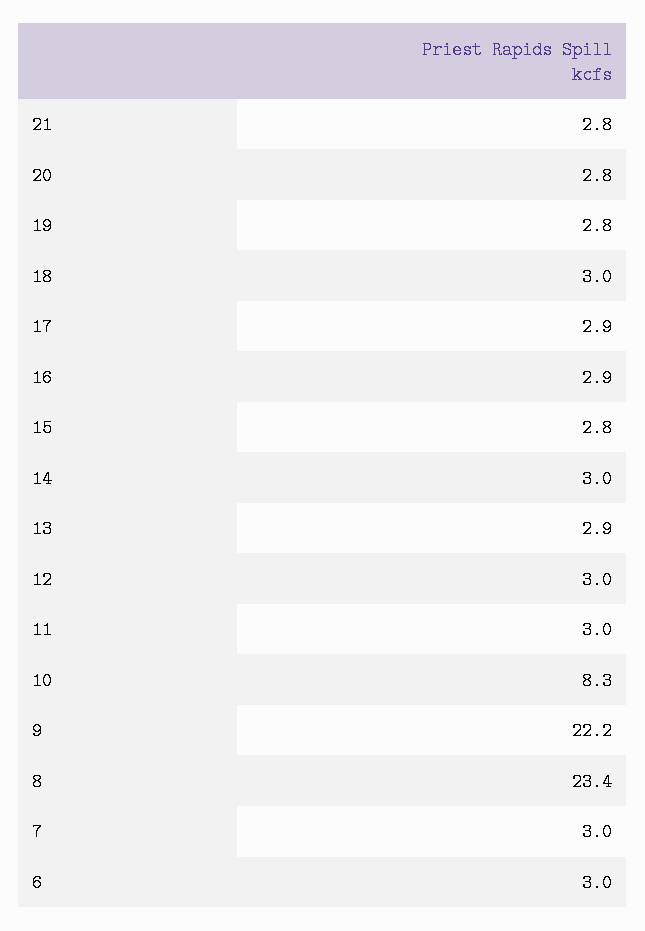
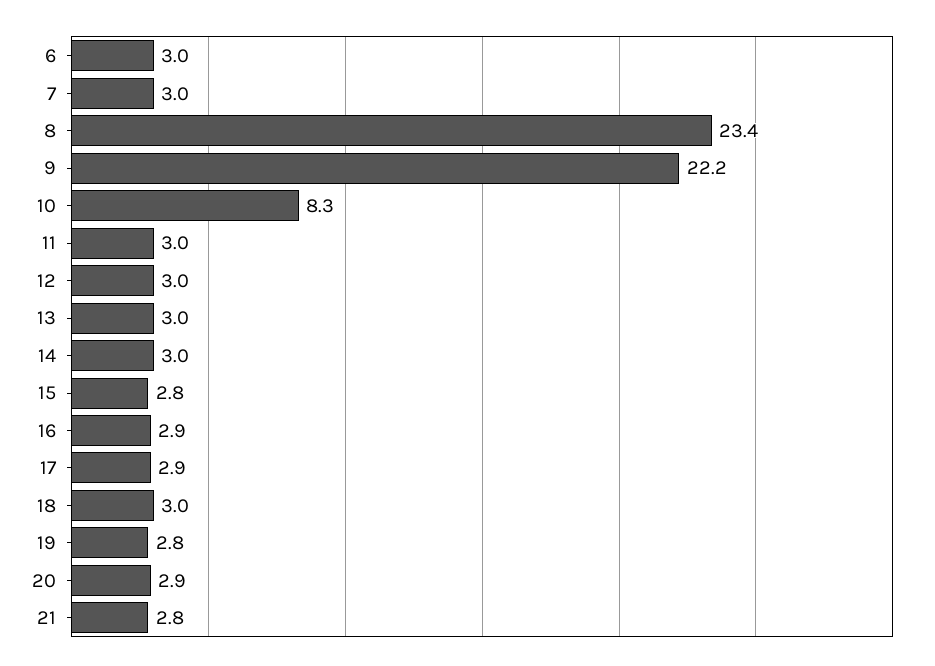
20: 2.8 -> 2.9
13: 2.9 -> 3

